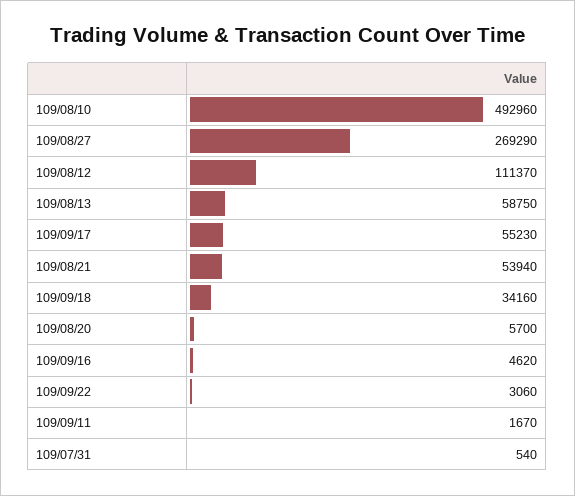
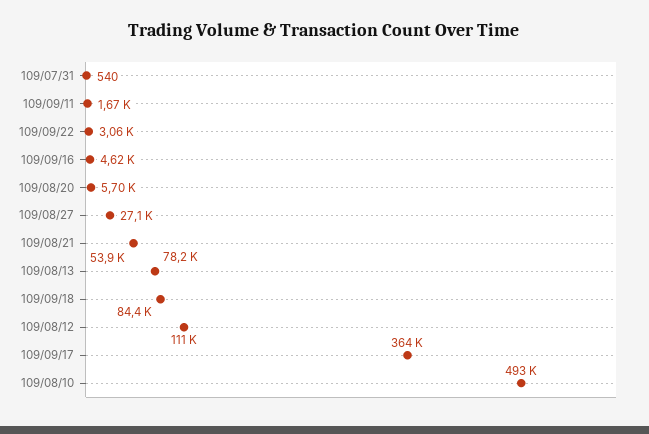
109/08/27: 269290 -> 27100
109/08/13: 58750 -> 78200
109/09/17: 55230 -> 364000
109/09/18: 34160 -> 84400

